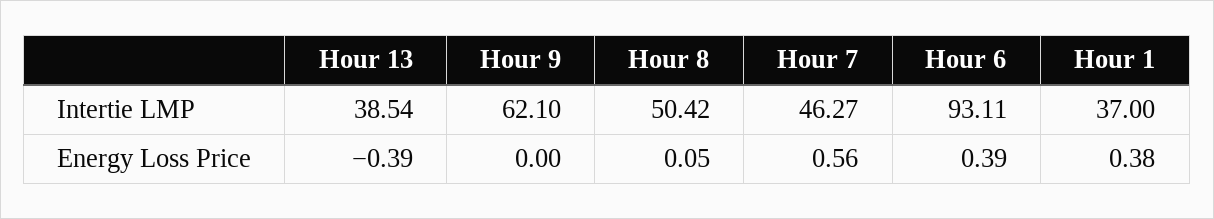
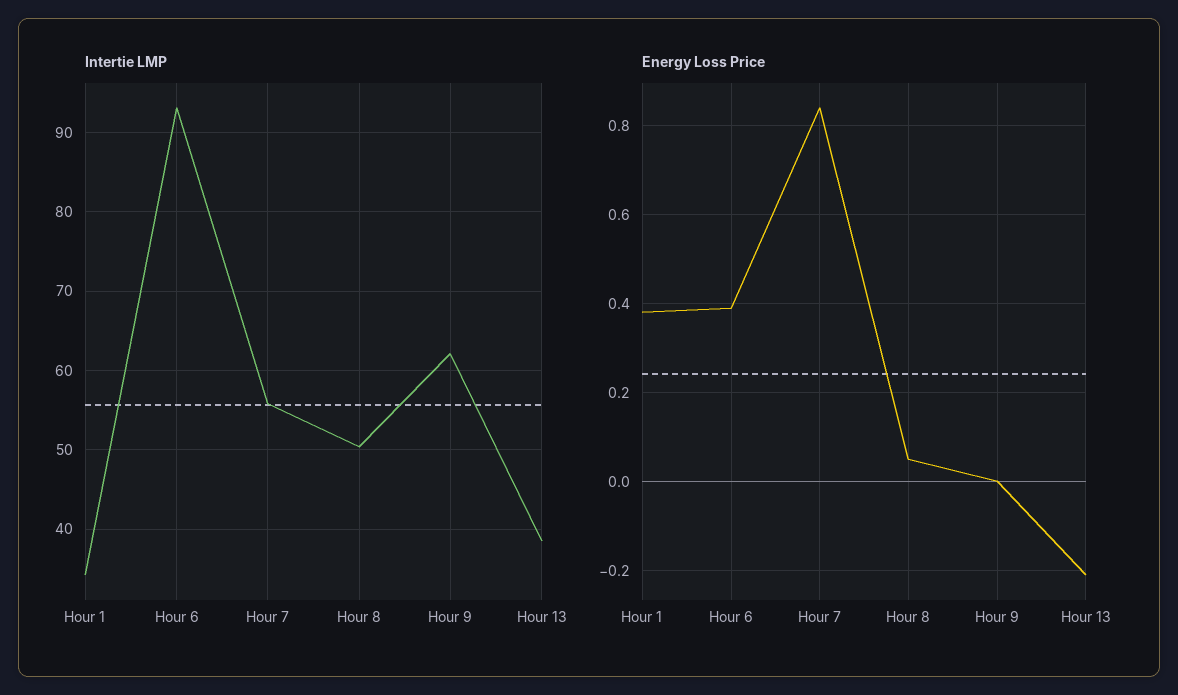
Intertie LMP, Hour 7: 46.27 -> 56
Intertie LMP, Hour 1: 37 -> 34
Energy Loss Price, Hour 13: -0.39 -> -0.2
Energy Loss Price, Hour 7: 0.56 -> 0.85

